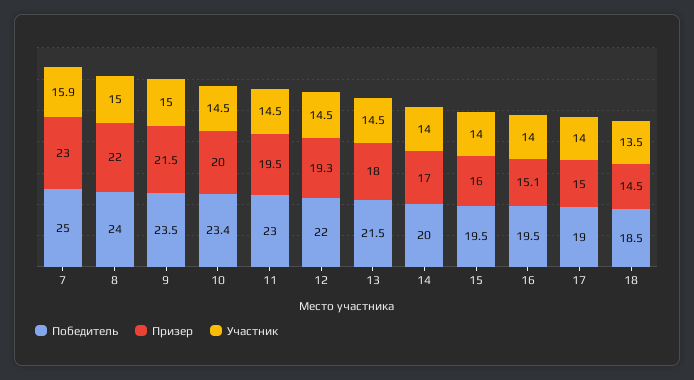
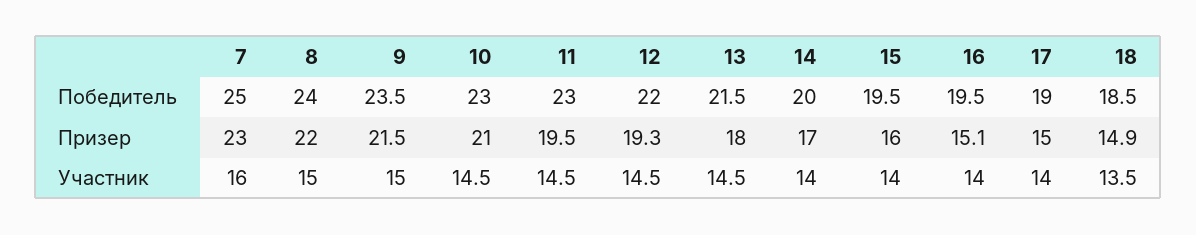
Участник, 7: 15.9 -> 16
Победитель, 10: 23.4 -> 23
Призер, 10: 20 -> 21
Призер, 18: 14.5 -> 14.9

